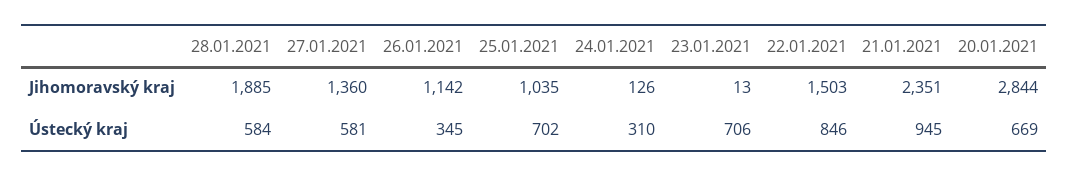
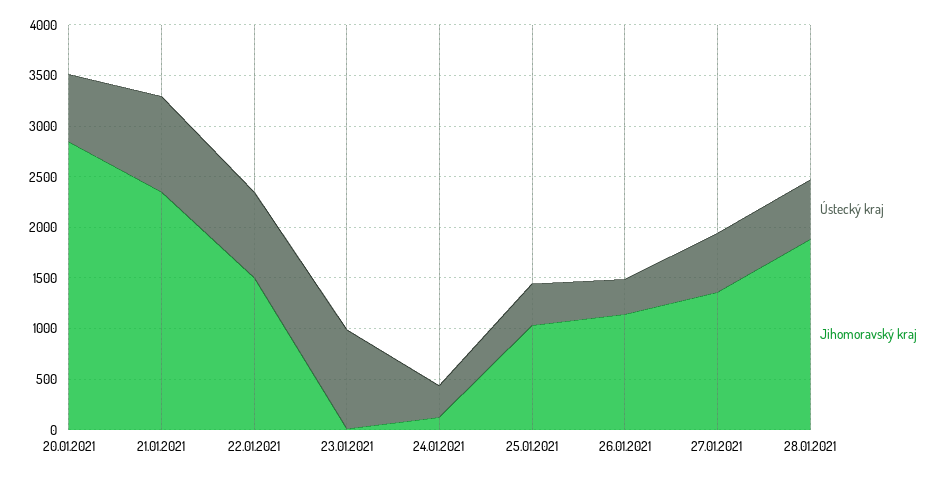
Ústecký kraj, 25.01.2021: 702 -> 400
Ústecký kraj, 23.01.2021: 706 -> 1000

